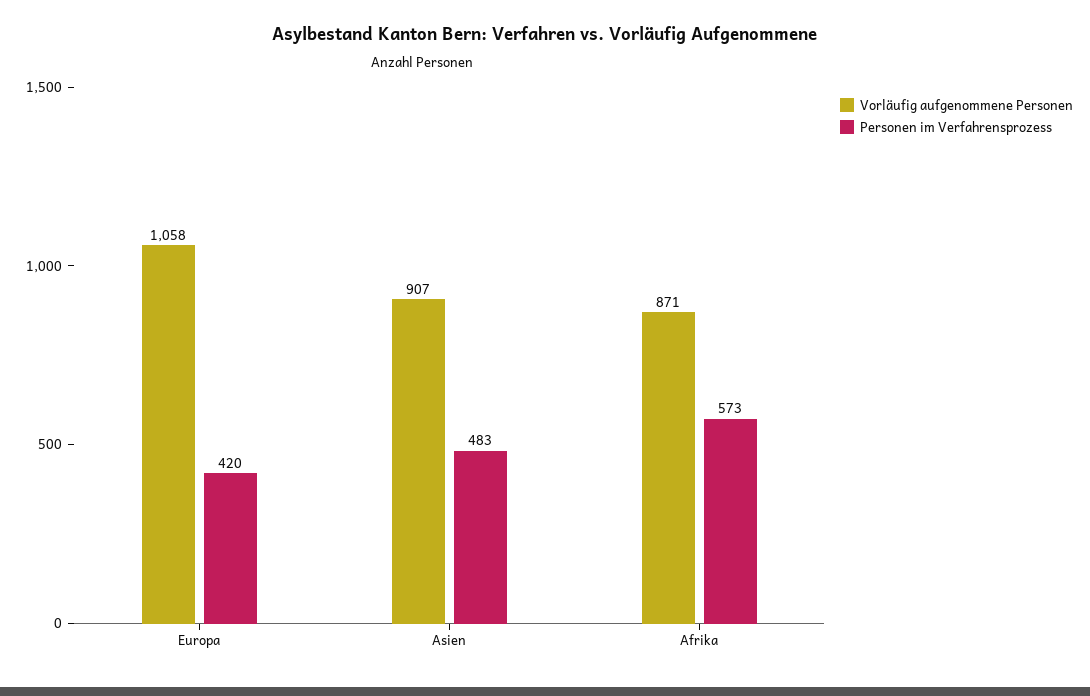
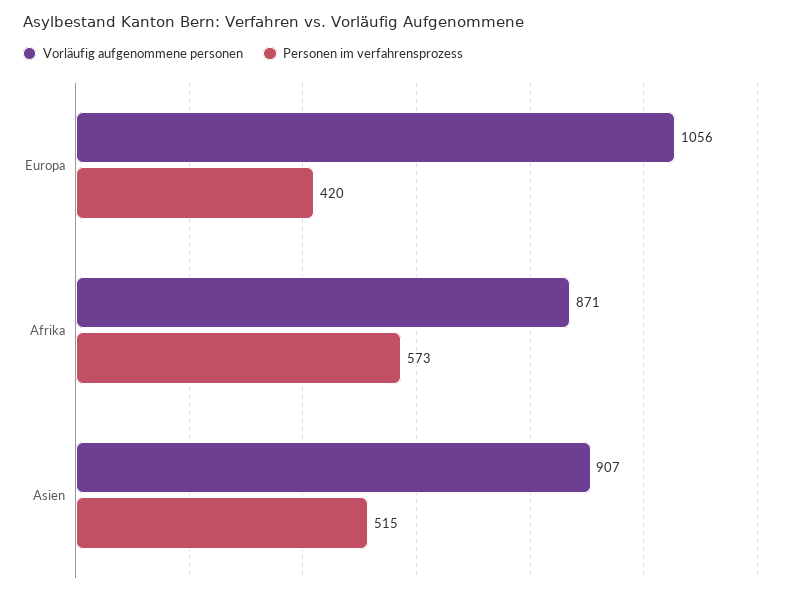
Vorläufig aufgenommene Personen, Europa: 1058 -> 1056
Personen im Verfahrensprozess, Asien: 483 -> 515

